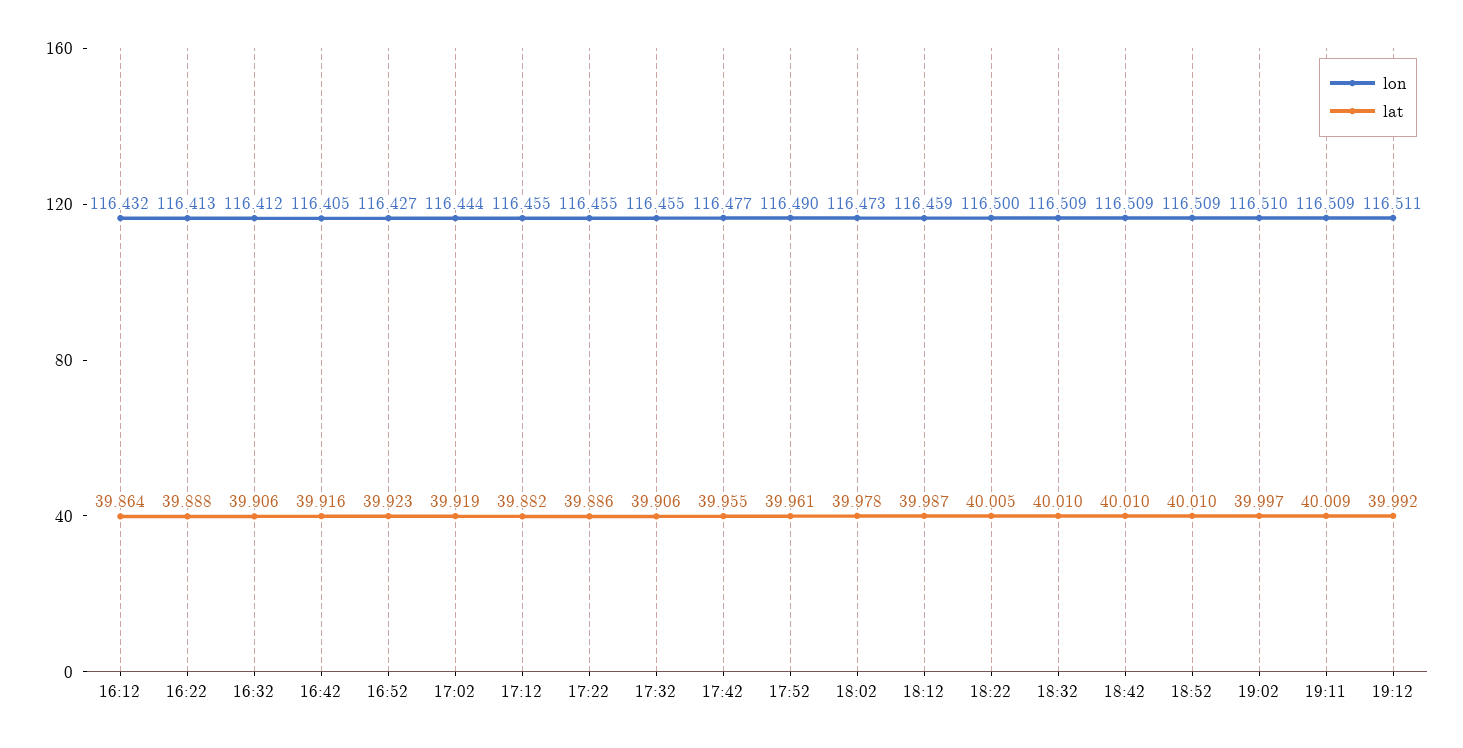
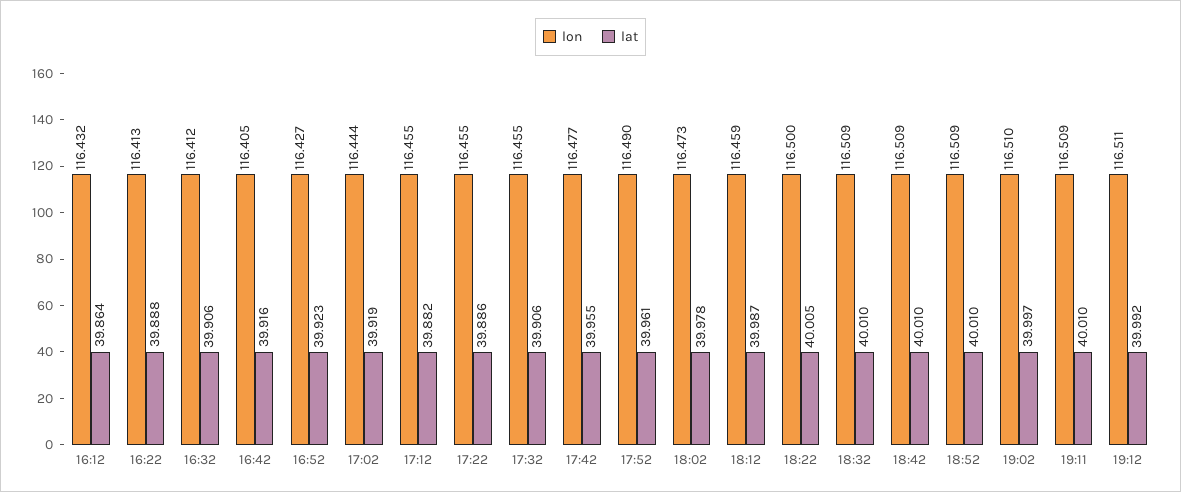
lat, 19:11: 40.009 -> 40.01

